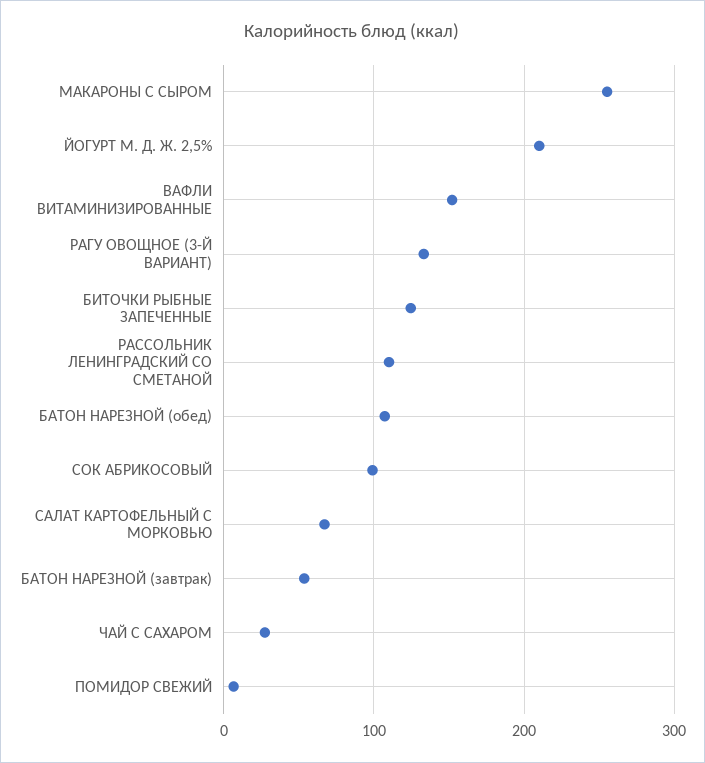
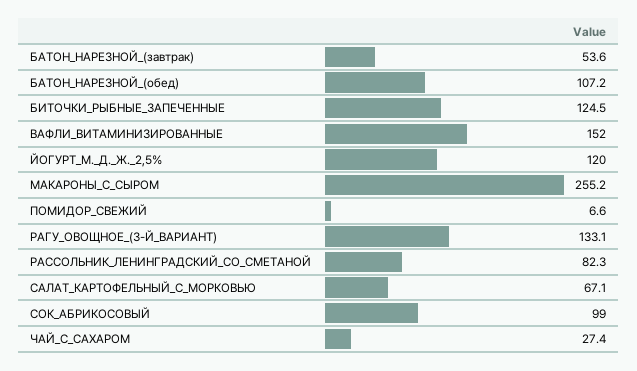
ЙОГУРТ М. Д. Ж. 2,5%: 210 -> 120
РАССОЛЬНИК ЛЕНИНГРАДСКИЙ СО СМЕТАНОЙ: 110 -> 82.3

